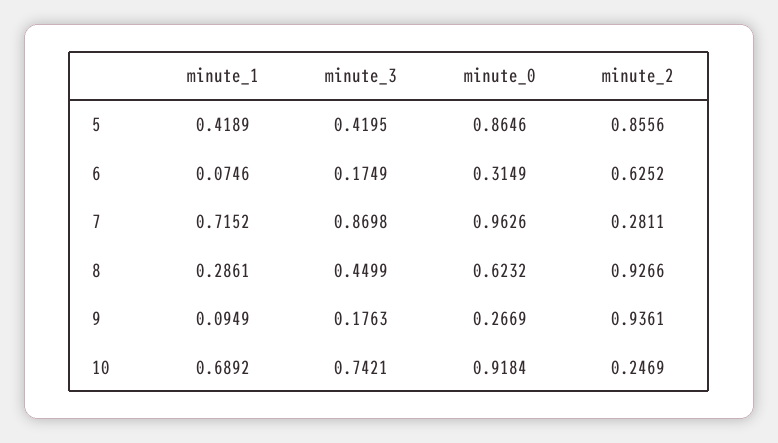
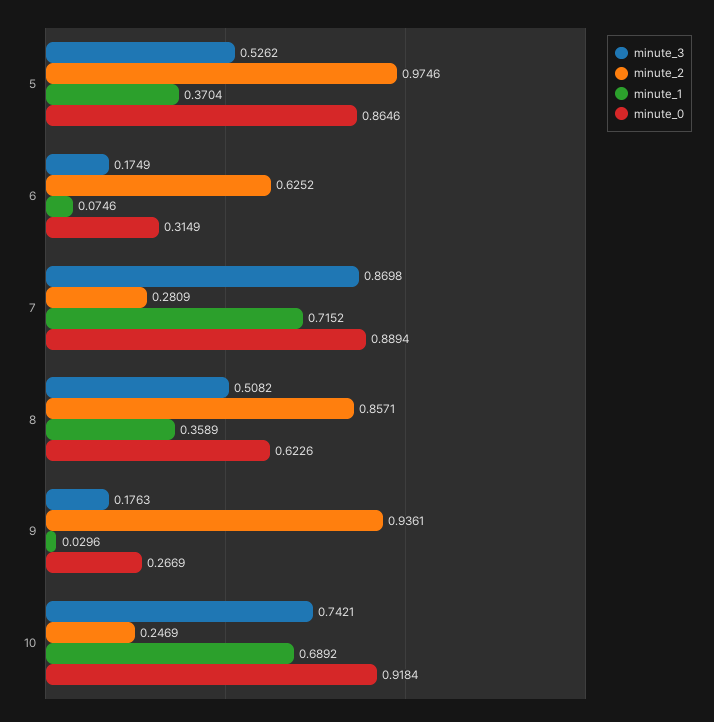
minute_1, 5: 0.4189 -> 0.3704
minute_3, 5: 0.4195 -> 0.5262
minute_2, 5: 0.8556 -> 0.9746
minute_0, 7: 0.9626 -> 0.8894
minute_2, 7: 0.2811 -> 0.2809
minute_1, 8: 0.2861 -> 0.3589
minute_3, 8: 0.4499 -> 0.5082
minute_0, 8: 0.6232 -> 0.6226
minute_2, 8: 0.9266 -> 0.8571
minute_1, 9: 0.0949 -> 0.0296

